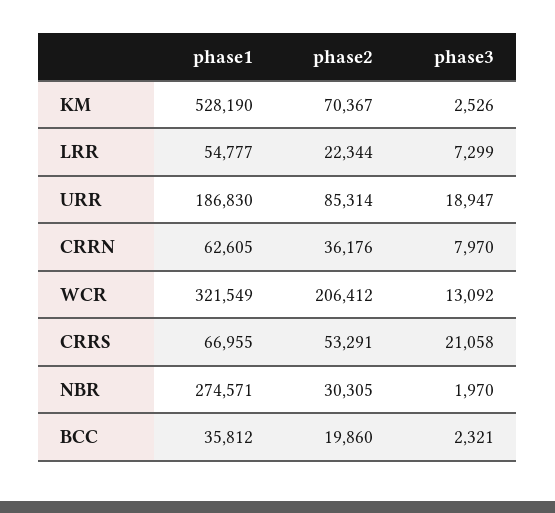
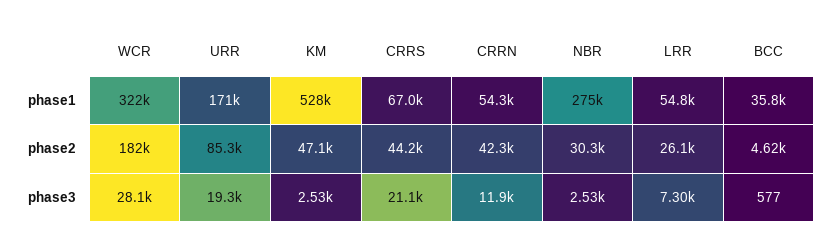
phase2, KM: 70367 -> 47100
phase2, LRR: 22344 -> 26100
phase1, URR: 186830 -> 171000
phase3, URR: 18947 -> 19300
phase1, CRRN: 62605 -> 54300
phase2, CRRN: 36176 -> 42300
phase3, CRRN: 7970 -> 11900
phase2, WCR: 206412 -> 182000
phase3, WCR: 13092 -> 28100
phase2, CRRS: 53291 -> 44200
phase3, NBR: 1970 -> 2530
phase2, BCC: 19860 -> 4620
phase3, BCC: 2321 -> 577

